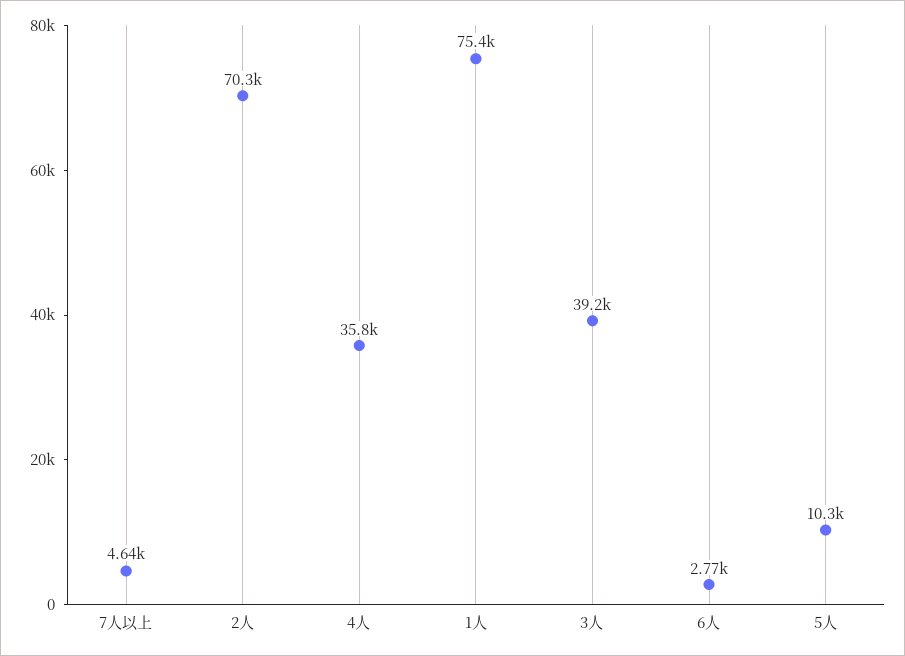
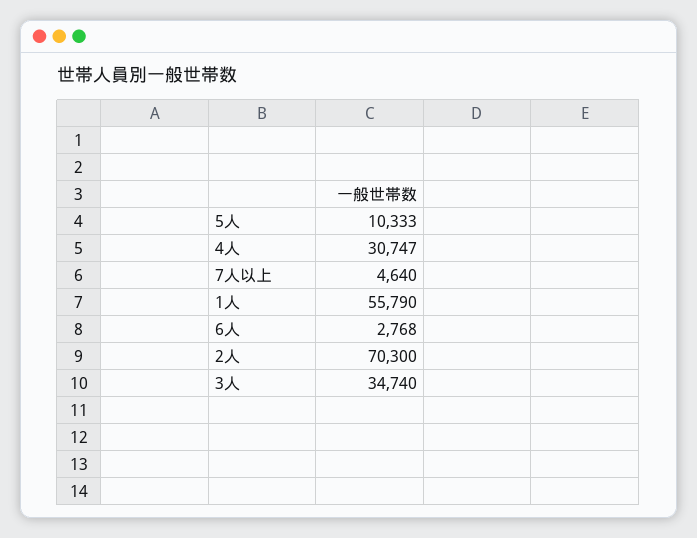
4人: 35800 -> 30747
1人: 75400 -> 55790
3人: 39200 -> 34740

